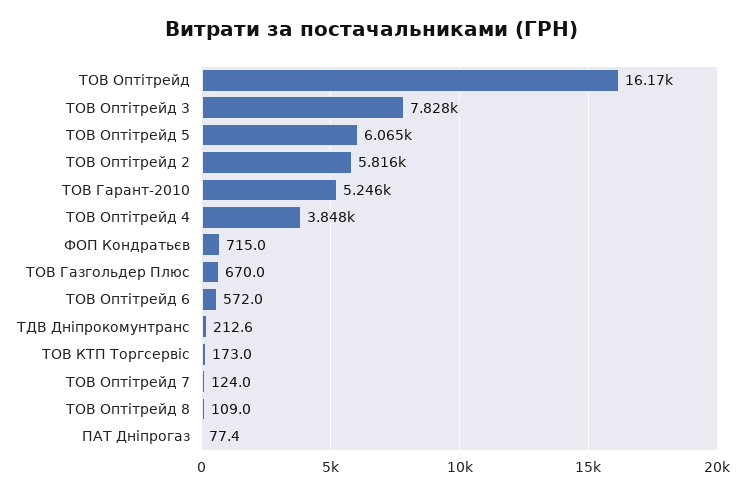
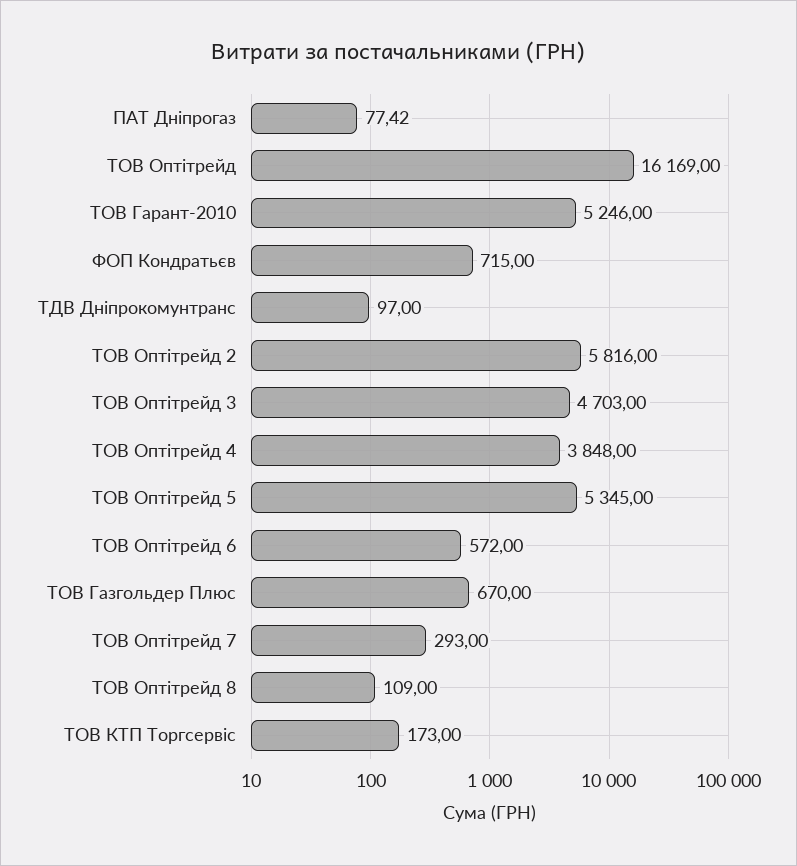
ТОВ Оптітрейд 3: 7828 -> 4703
ТОВ Оптітрейд 5: 6065 -> 5345
ТДВ Дніпрокомунтранс: 212.6 -> 97
ТОВ Оптітрейд 7: 124 -> 293

